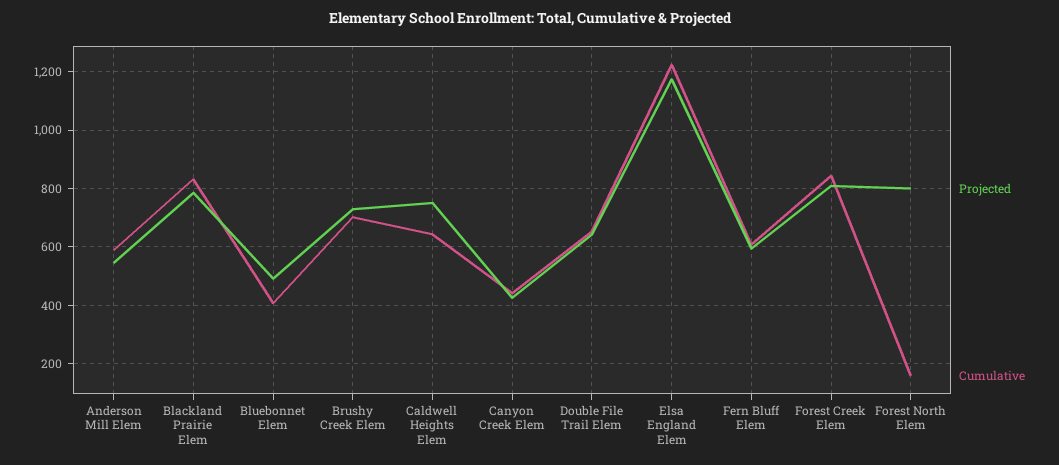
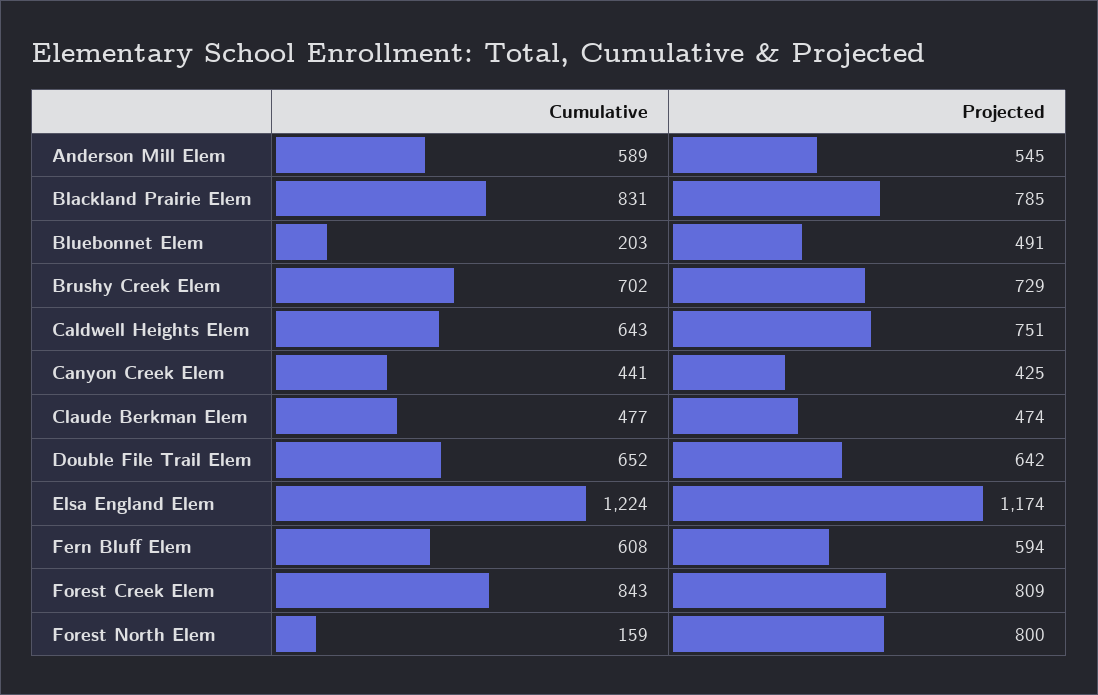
Cumulative, Bluebonnet Elem: 400 -> 203
Cumulative, Claude Berkman Elem: none -> 477
Projected, Claude Berkman Elem: none -> 474

